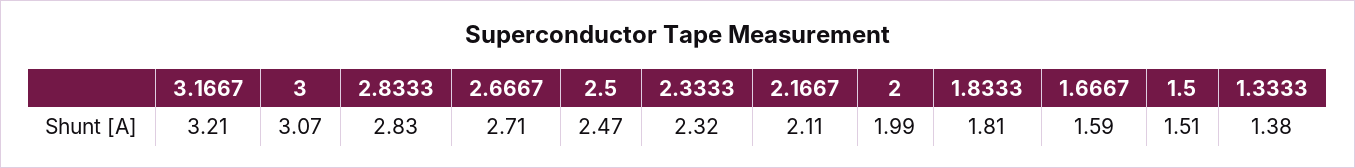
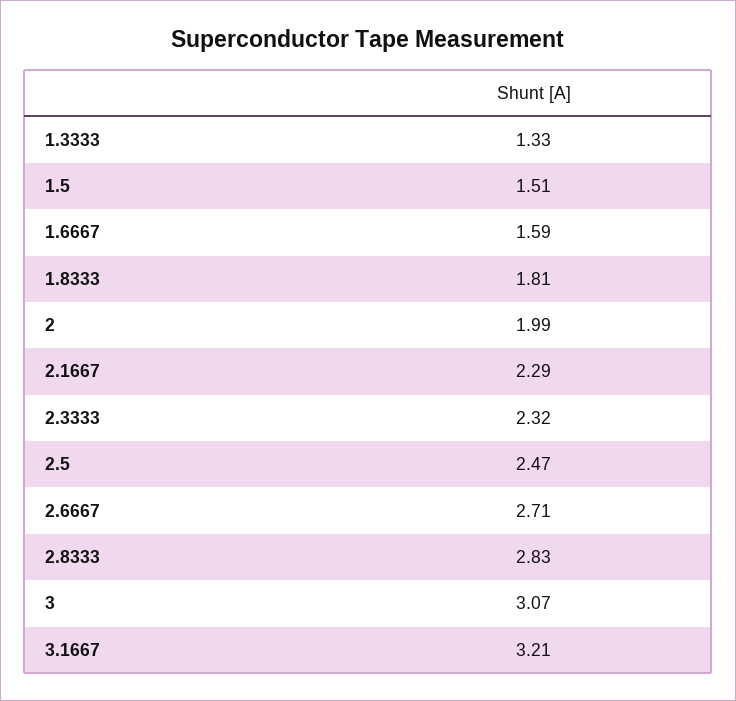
2.1667: 2.11 -> 2.29
1.3333: 1.38 -> 1.33

